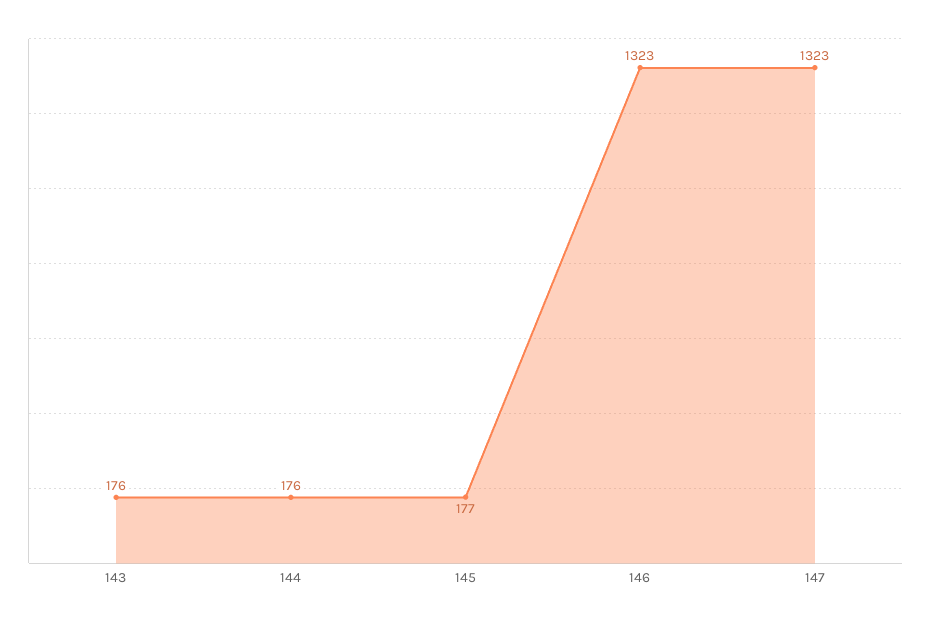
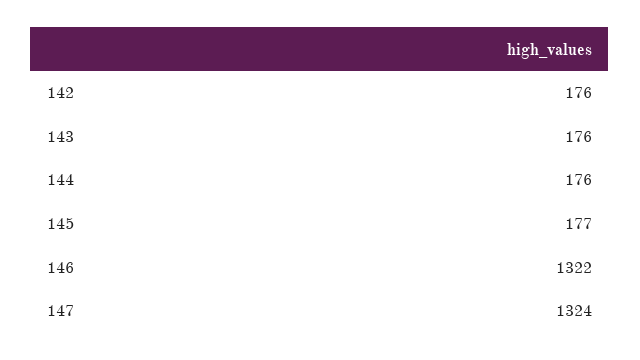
146: 1323 -> 1322
147: 1323 -> 1324
142: none -> 176

